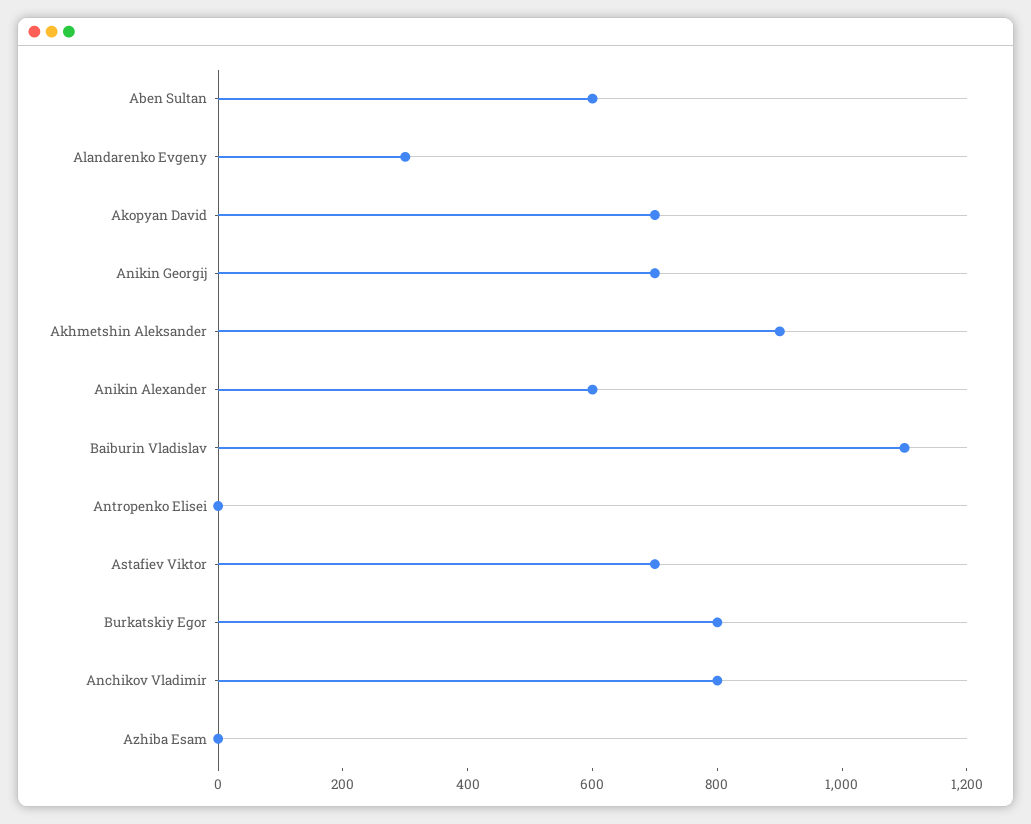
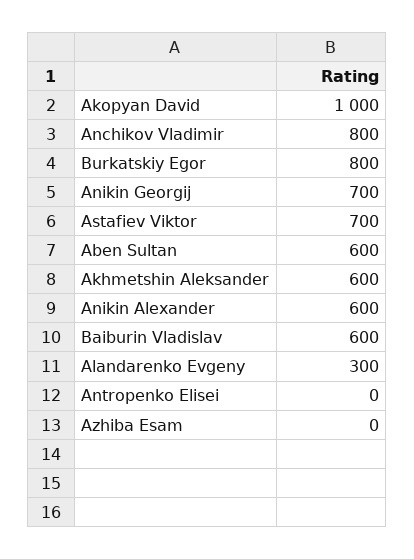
Akopyan David: 700 -> 1000
Akhmetshin Aleksander: 900 -> 600
Baiburin Vladislav: 1100 -> 600

